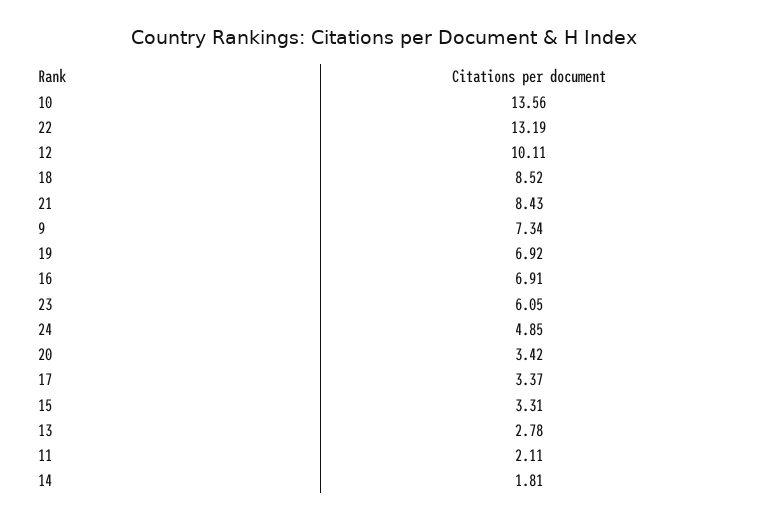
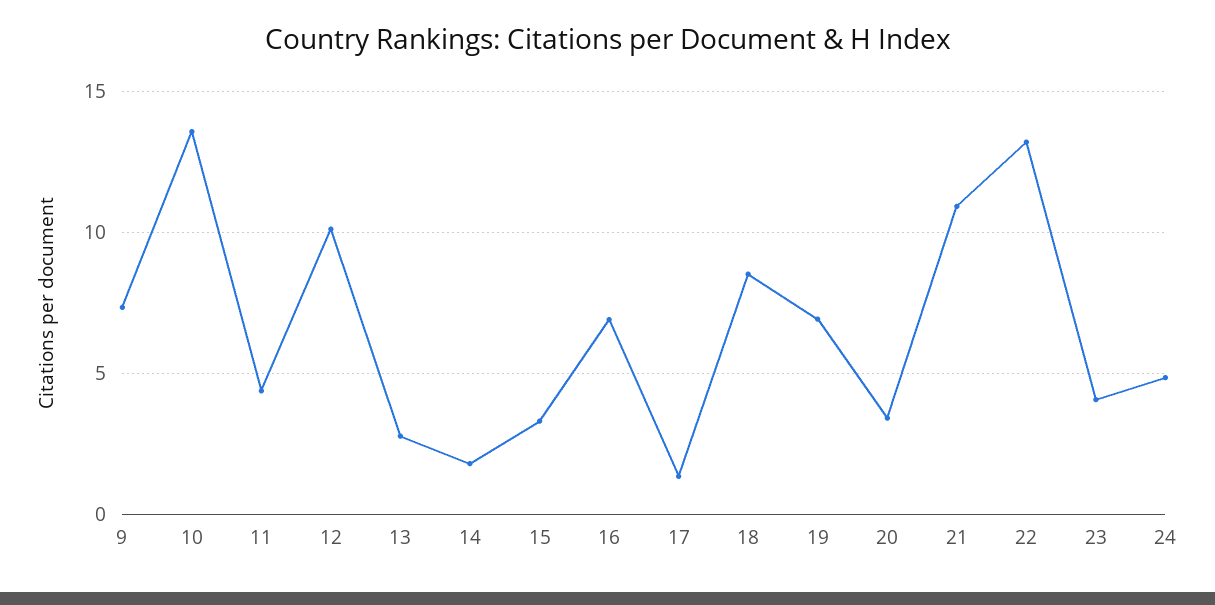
21: 8.43 -> 11
23: 6.05 -> 4
17: 3.37 -> 1.5
11: 2.11 -> 4.5

